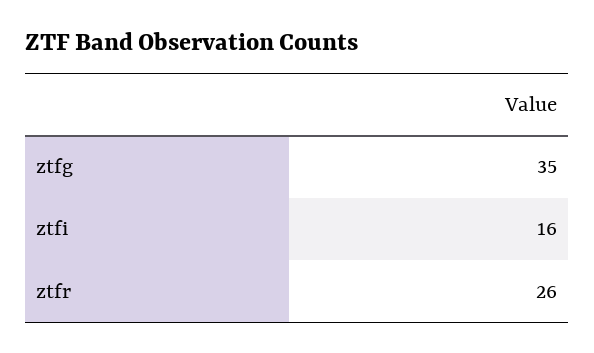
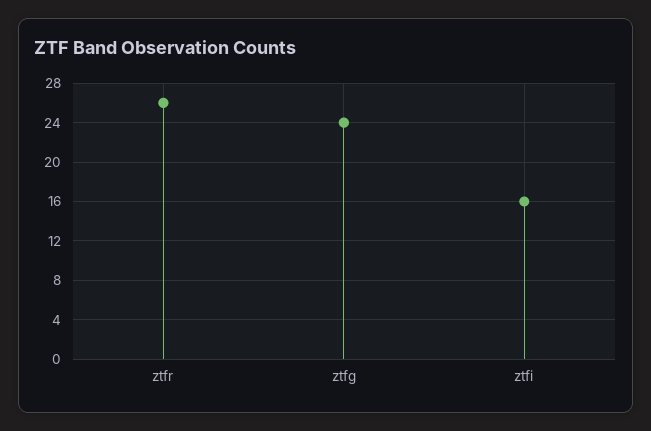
ztfg: 35 -> 24

